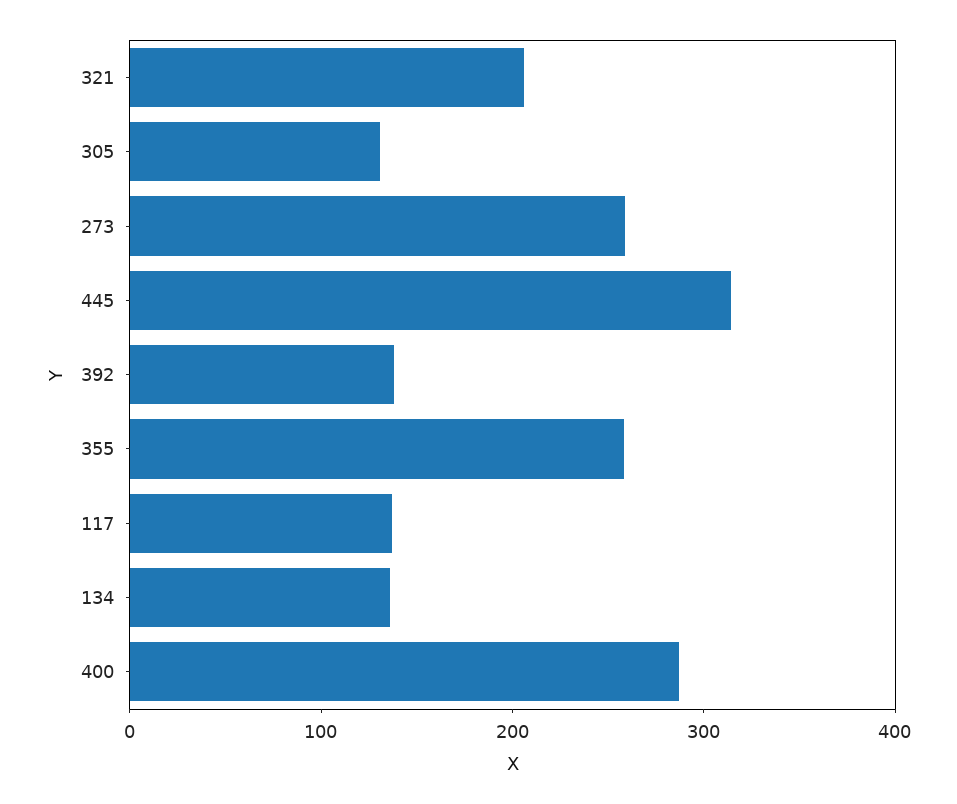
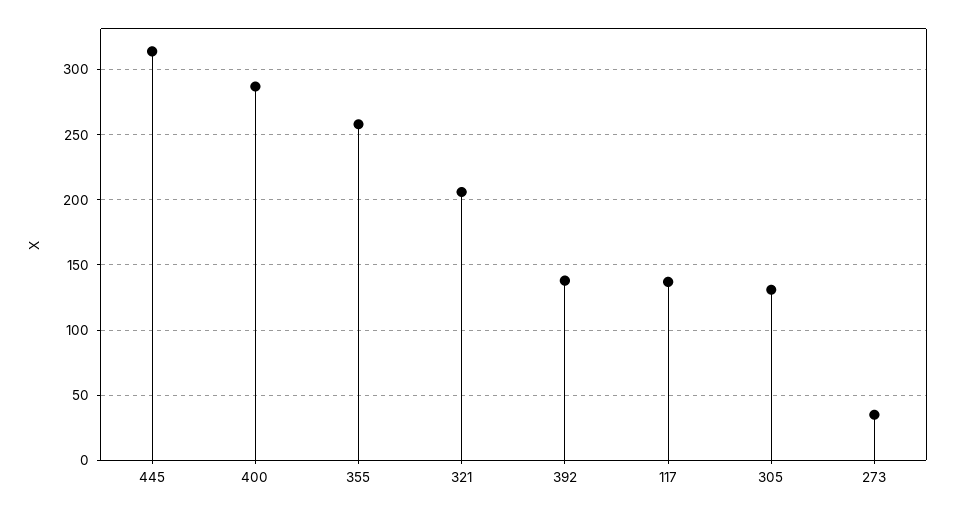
273: 260 -> 35
134: 140 -> none

